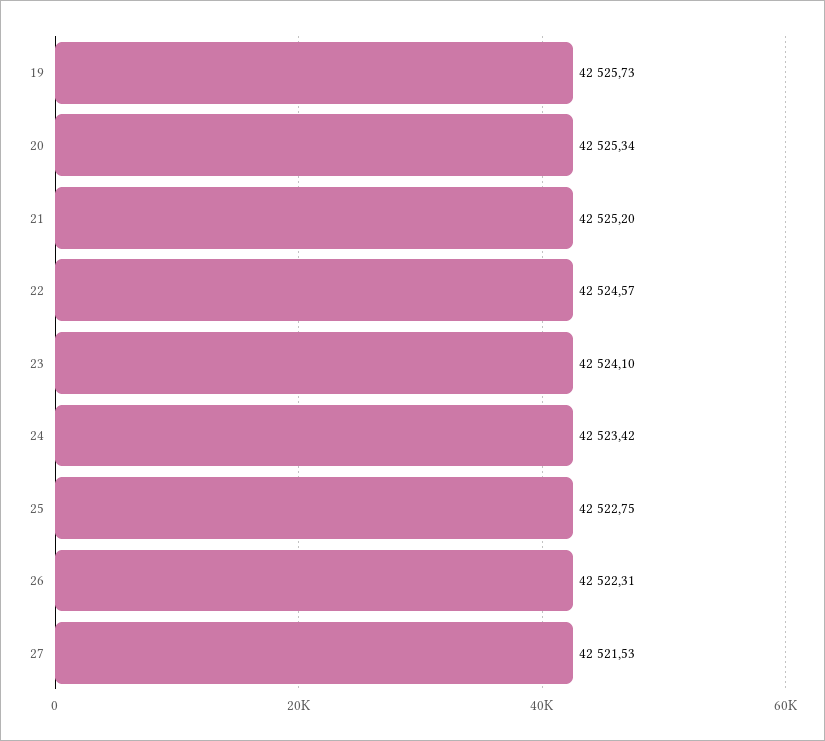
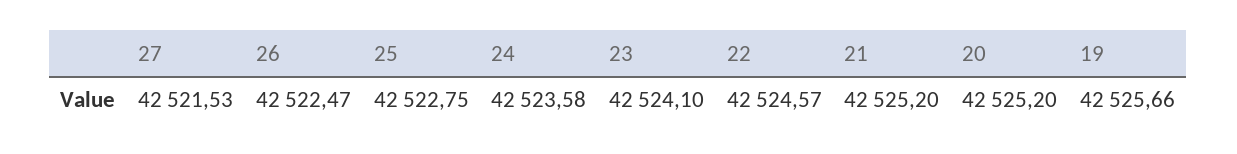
19: 42525.73 -> 42525.66
20: 42525.34 -> 42525.2
24: 42523.42 -> 42523.58
26: 42522.31 -> 42522.47

